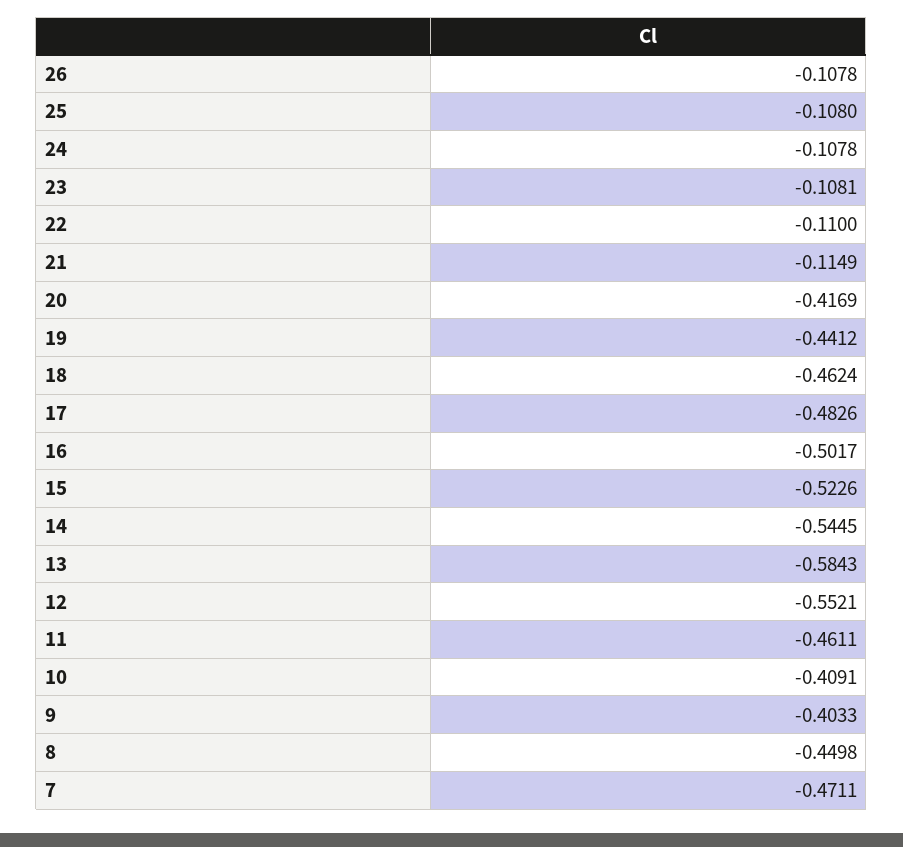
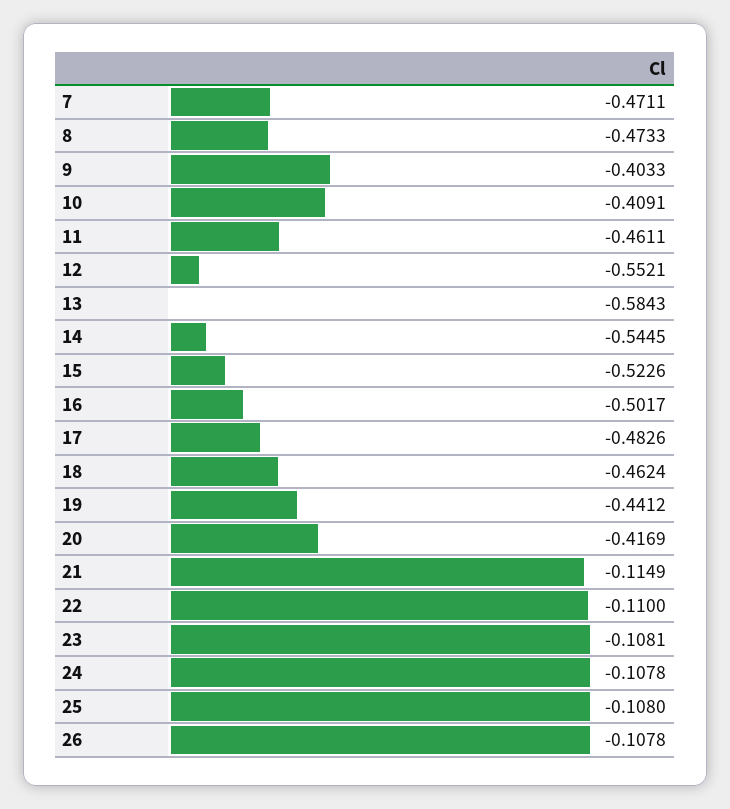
8: -0.4498 -> -0.4733

